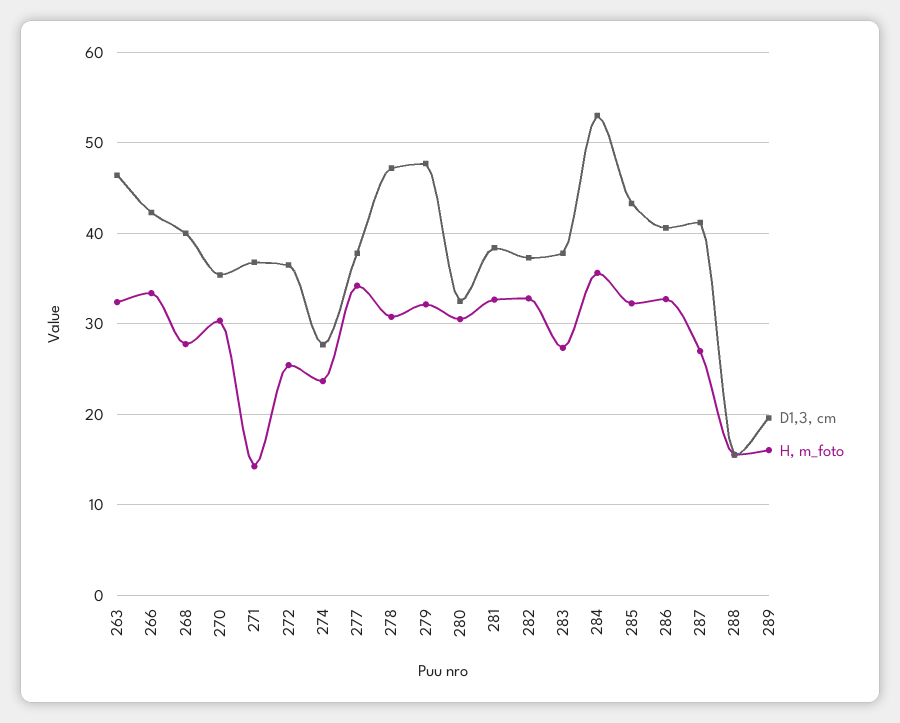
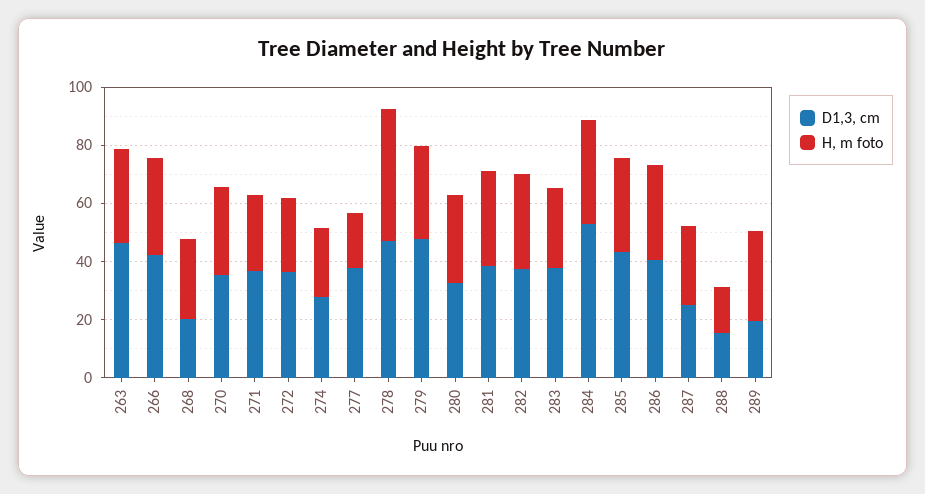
D1,3, cm, 268: 40 -> 20
H, m_foto, 271: 14 -> 25
H, m_foto, 277: 34 -> 20
H, m_foto, 278: 31 -> 45
D1,3, cm, 287: 41 -> 25
H, m_foto, 289: 16 -> 30

